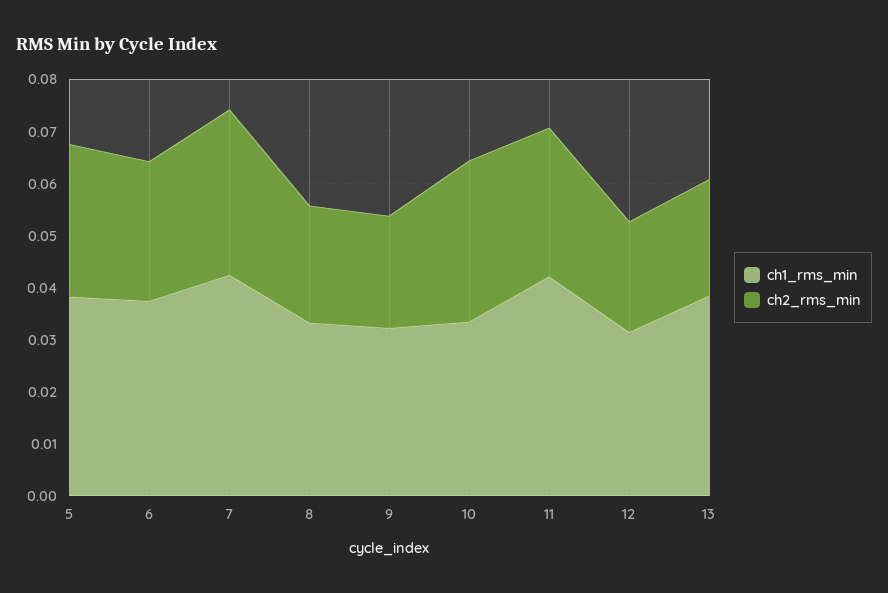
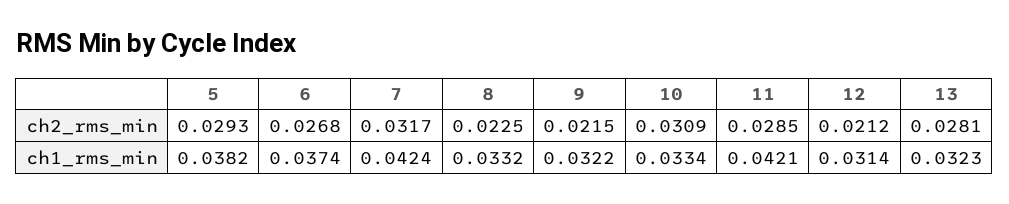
ch1_rms_min, 13: 0.038 -> 0.0323
ch2_rms_min, 13: 0.022 -> 0.0281

